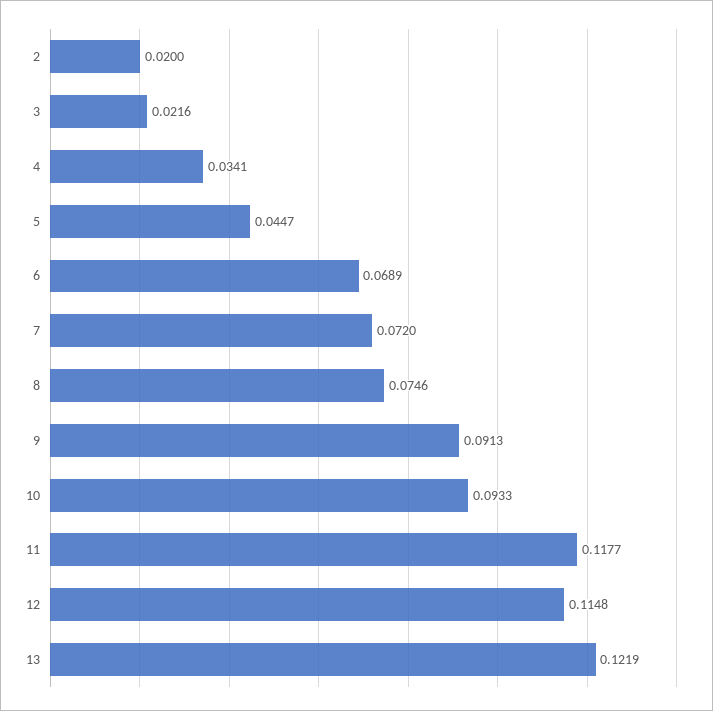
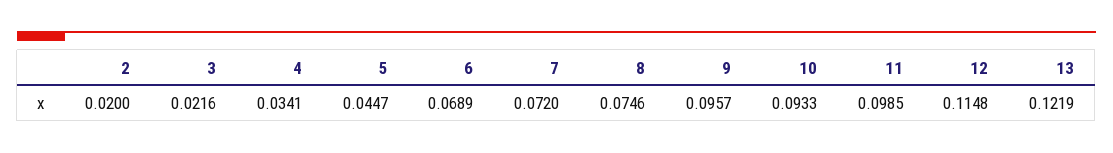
9: 0.0913 -> 0.0957
11: 0.1177 -> 0.0985

